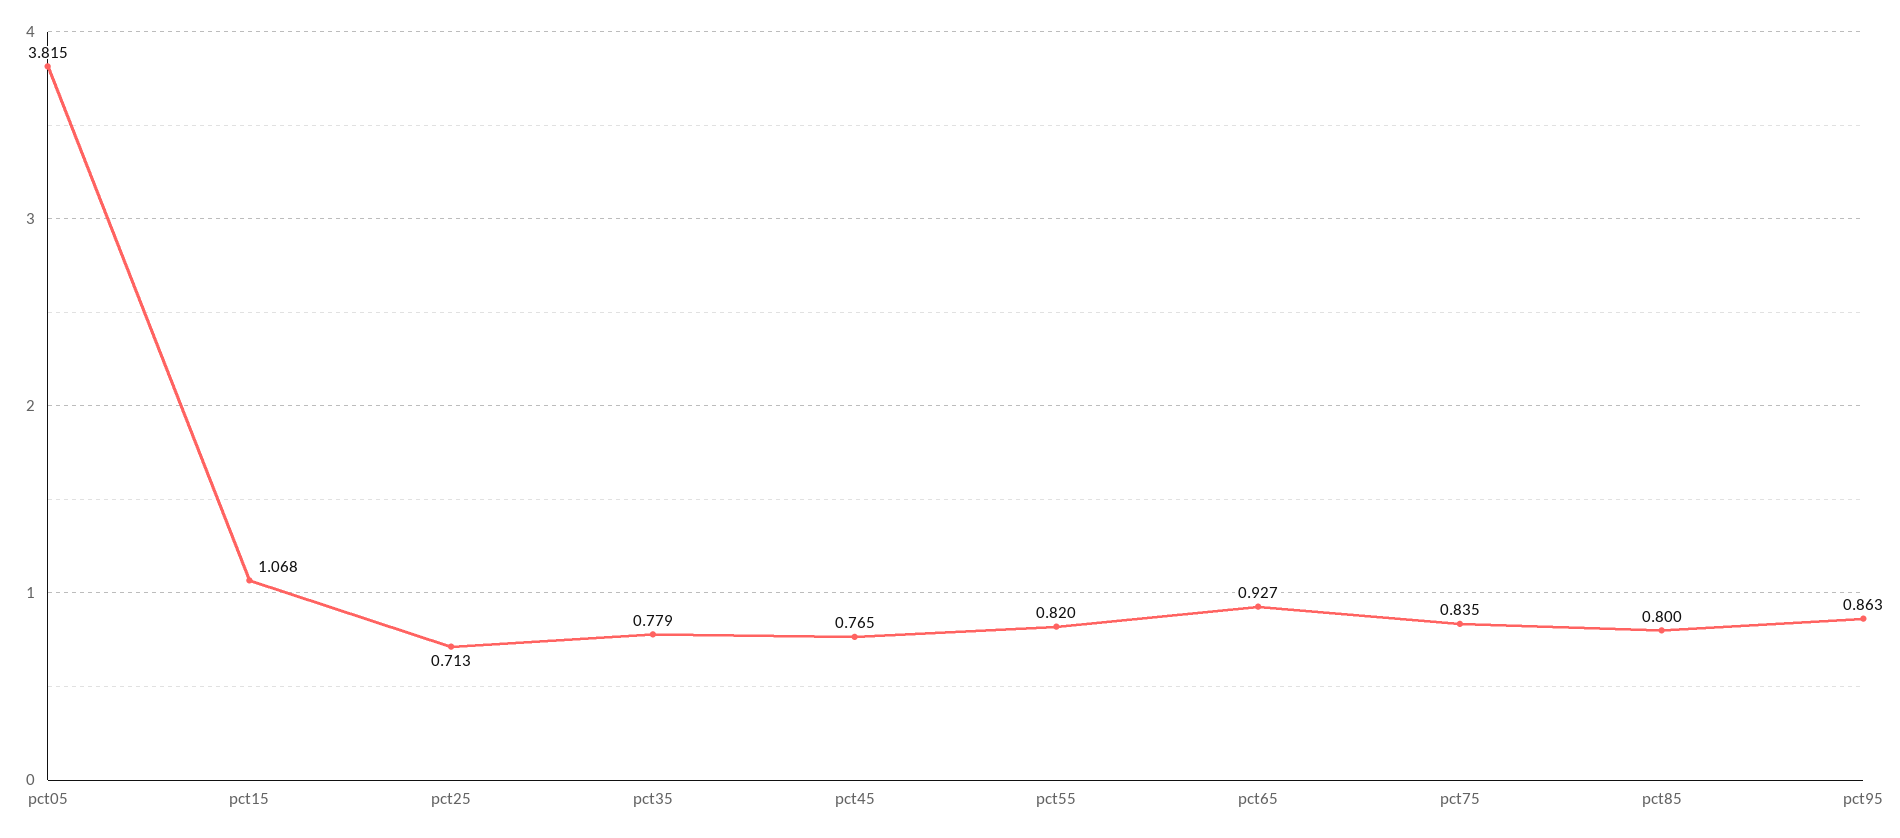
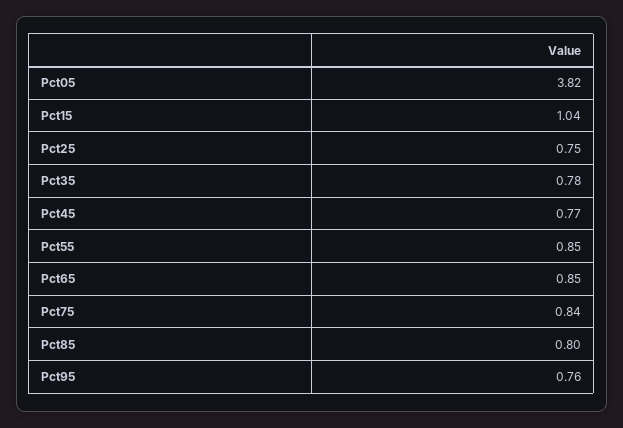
pct15: 1.068 -> 1.04
pct25: 0.713 -> 0.75
pct55: 0.82 -> 0.85
pct65: 0.927 -> 0.85
pct95: 0.863 -> 0.76

